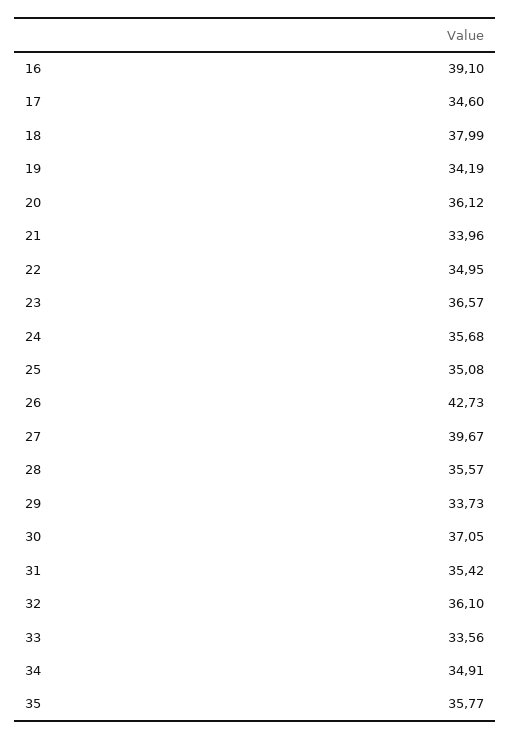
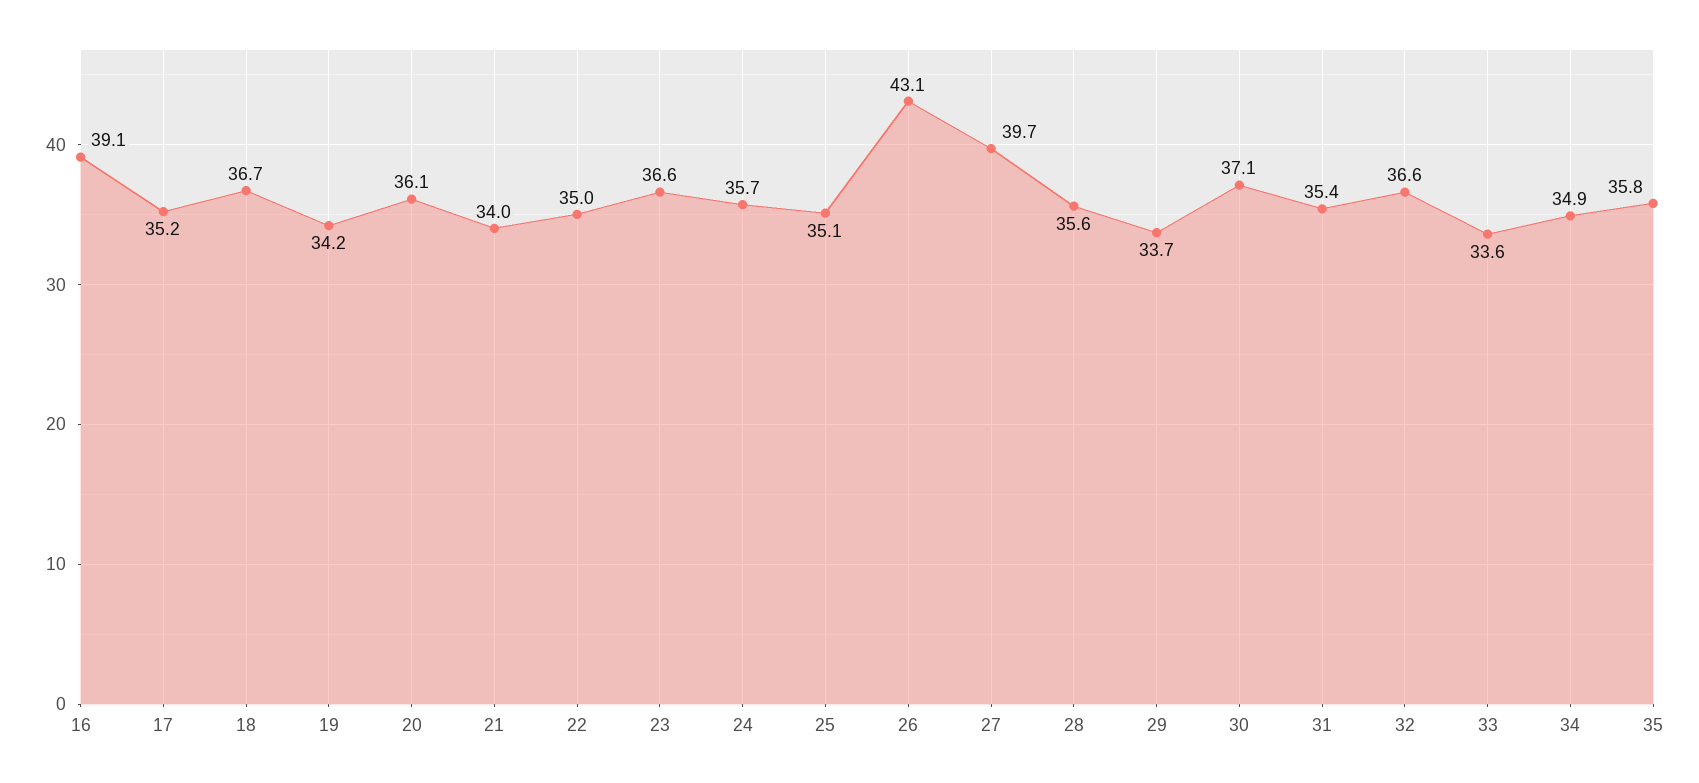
17: 34.6 -> 35.2
18: 37.99 -> 36.7
26: 42.73 -> 43.1
32: 36.1 -> 36.6

